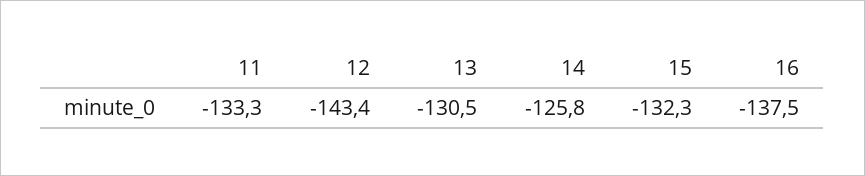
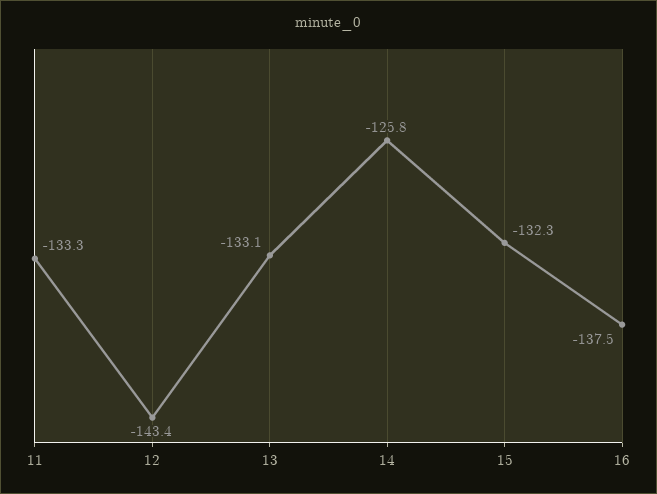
13: -130.5 -> -133.1

